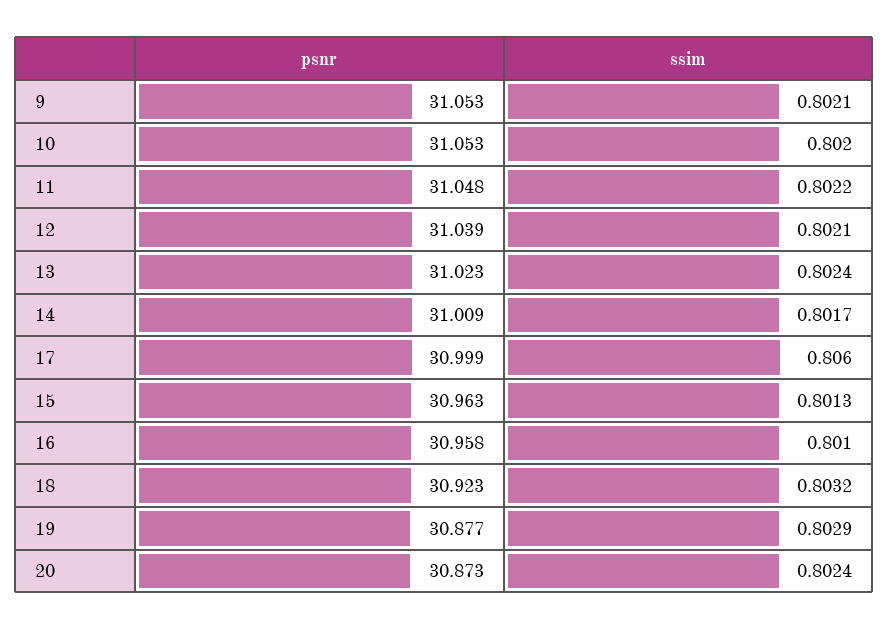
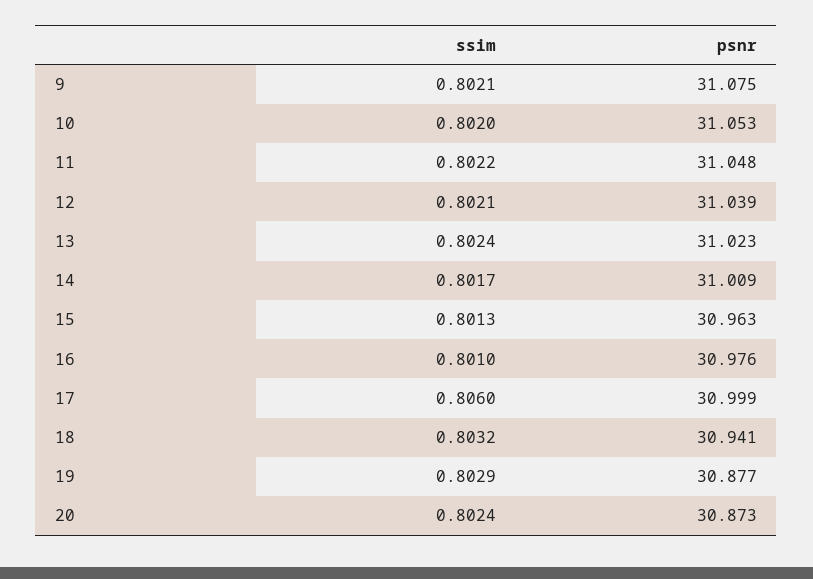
psnr, 9: 31.053 -> 31.075
psnr, 16: 30.958 -> 30.976
psnr, 18: 30.923 -> 30.941

